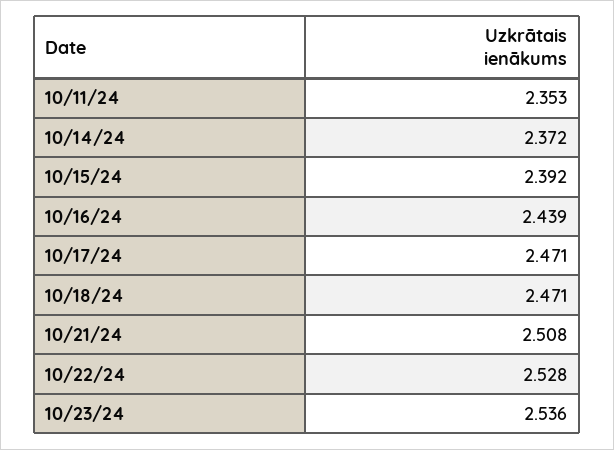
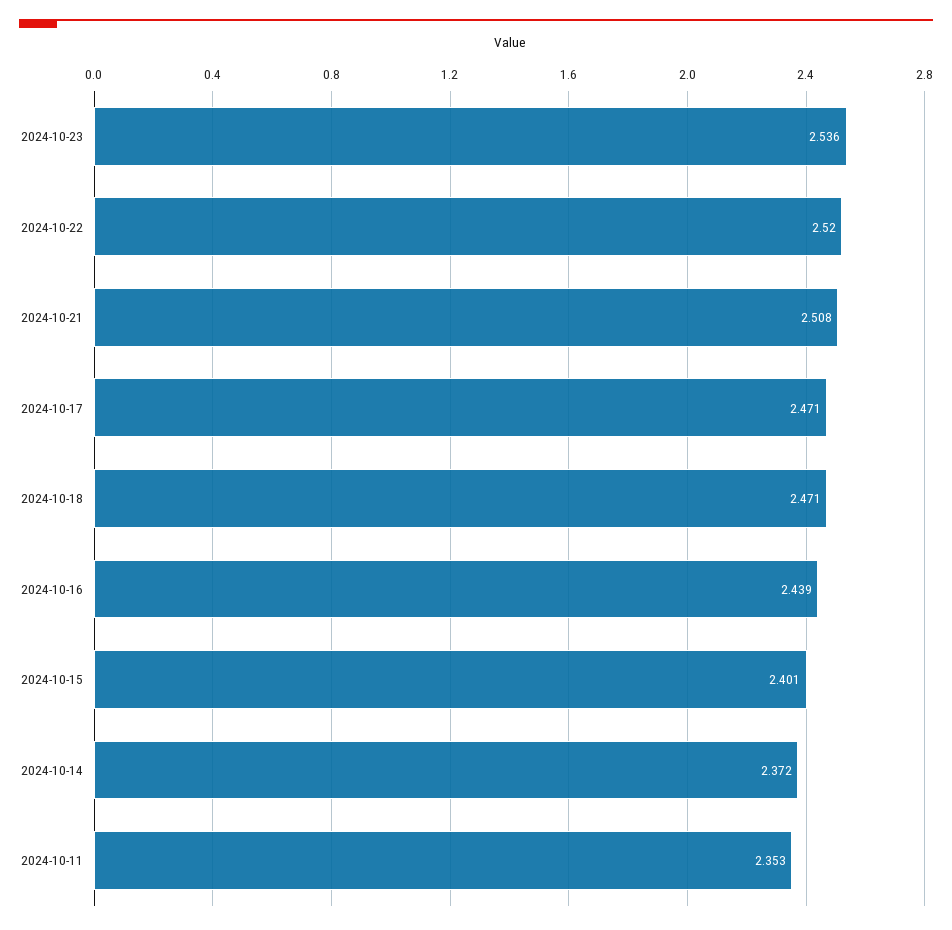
10/15/24: 2.392 -> 2.401
10/22/24: 2.528 -> 2.52

